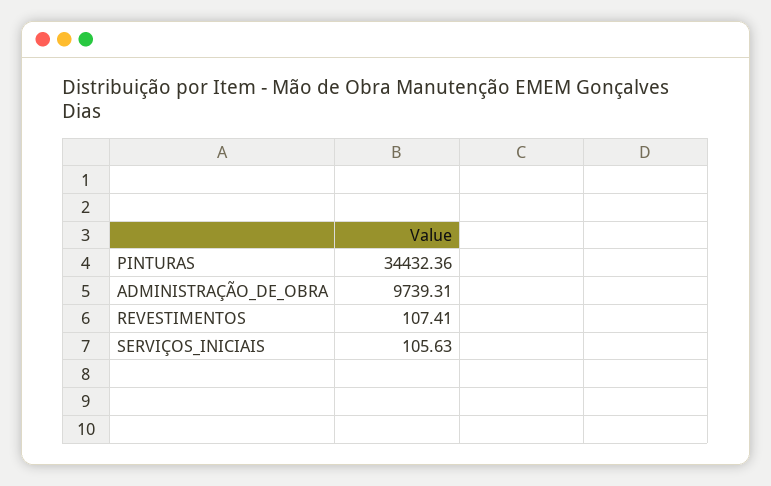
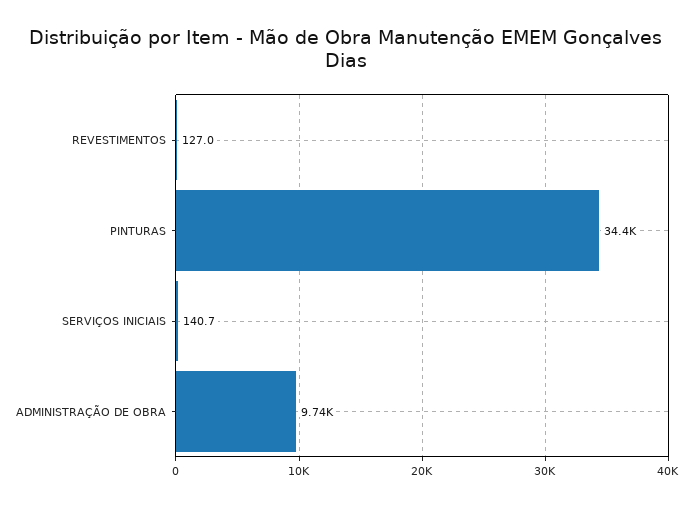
REVESTIMENTOS: 107.41 -> 127
SERVIÇOS_INICIAIS: 105.63 -> 140.7

